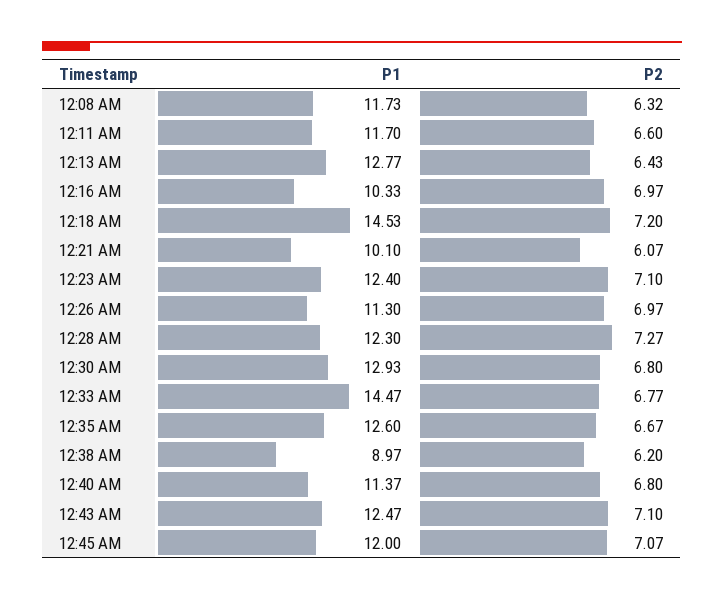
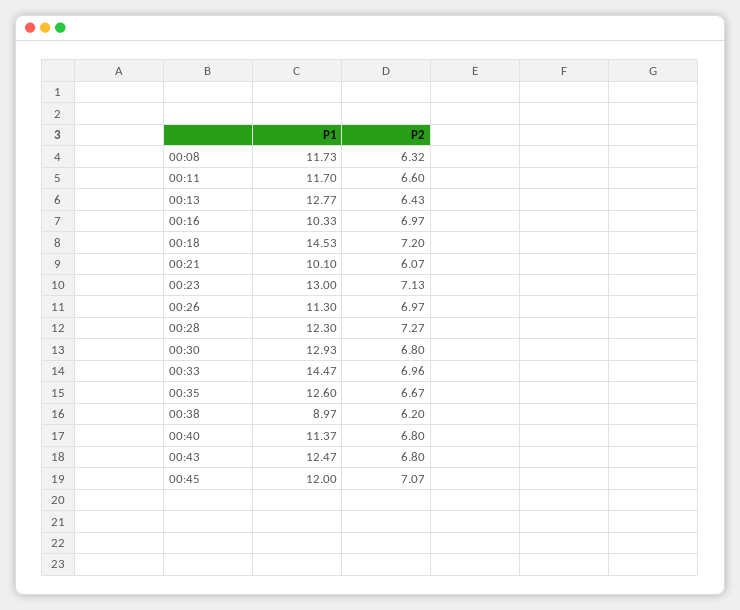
P1, 12:23 AM: 12.4 -> 13
P2, 12:23 AM: 7.1 -> 7.13
P2, 12:33 AM: 6.77 -> 6.96
P2, 12:43 AM: 7.1 -> 6.8

